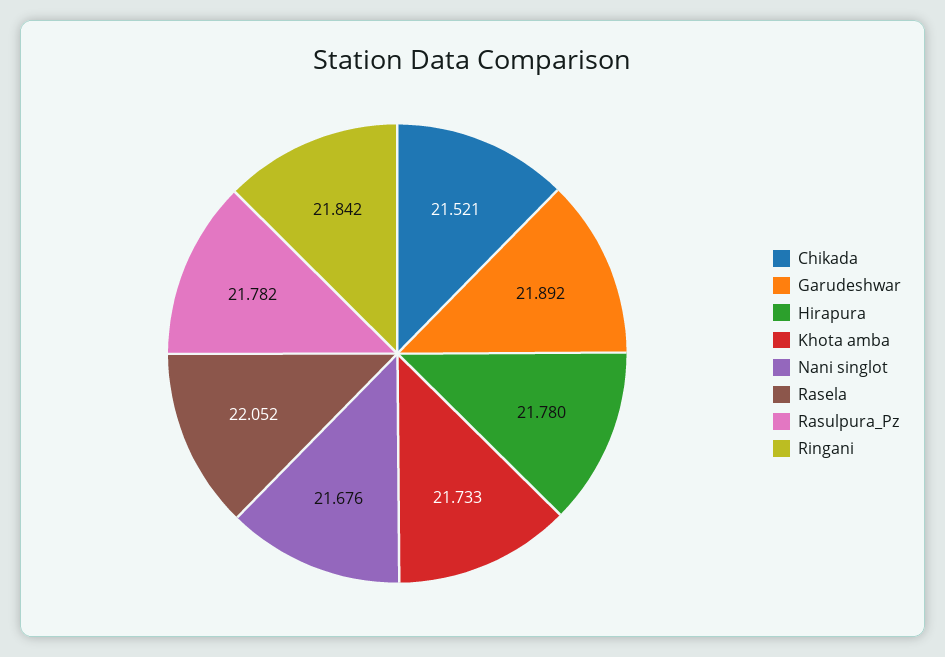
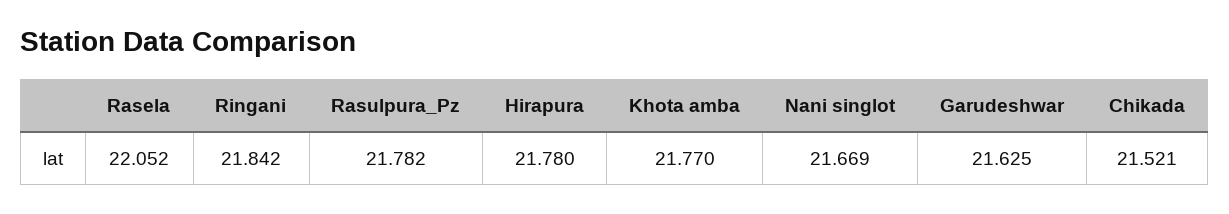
Garudeshwar: 21.892 -> 21.625
Khota amba: 21.733 -> 21.77
Nani singlot: 21.676 -> 21.669

